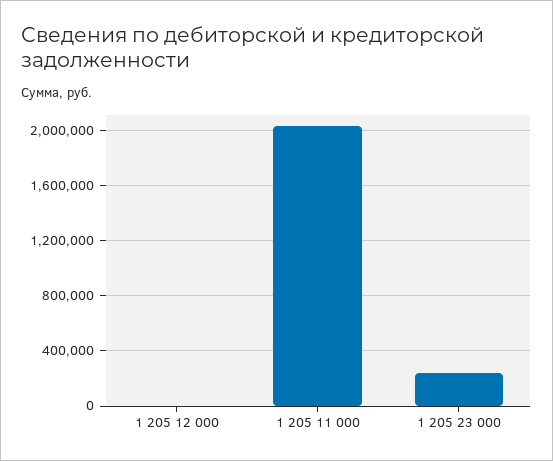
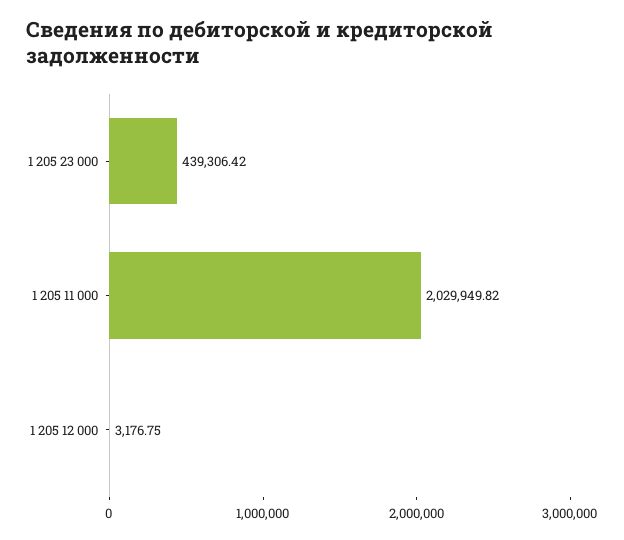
1 205 23 000: 250000 -> 439306.42

